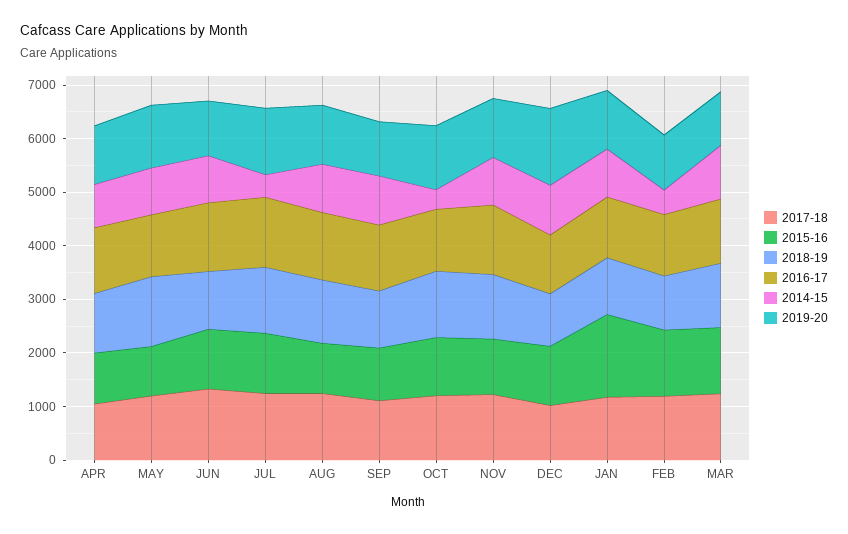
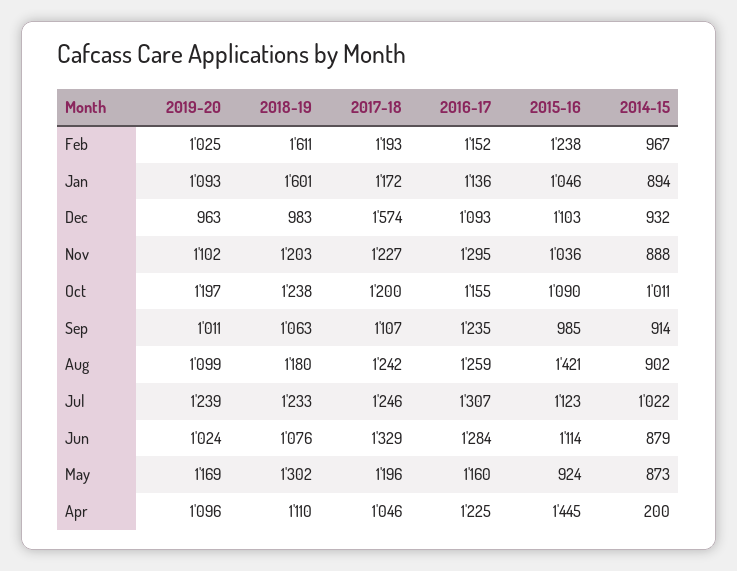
2015-16, APR: 1000 -> 1445
2014-15, APR: 800 -> 200
2014-15, JUL: 400 -> 1022
2015-16, AUG: 1000 -> 1421
2014-15, OCT: 400 -> 1011
2017-18, DEC: 1000 -> 1574
2019-20, DEC: 1400 -> 963
2015-16, JAN: 1600 -> 1046
2018-19, JAN: 1000 -> 1601
2018-19, FEB: 1000 -> 1611
2014-15, FEB: 400 -> 967
2017-18, MAR: 1200 -> none
2015-16, MAR: 1200 -> none
2018-19, MAR: 1200 -> none
2016-17, MAR: 1200 -> none
2014-15, MAR: 1000 -> none
2019-20, MAR: 1000 -> none

